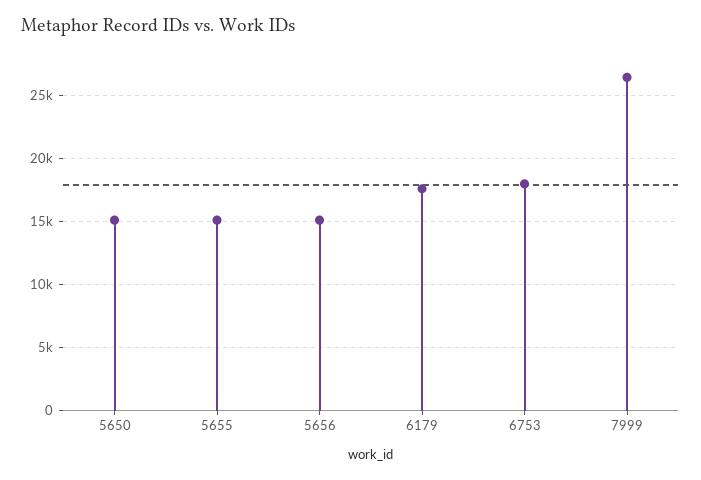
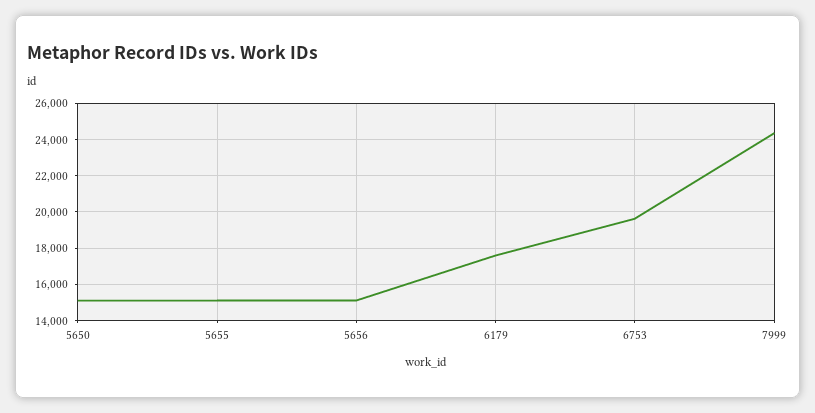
6753: 18000 -> 19500
7999: 26500 -> 24500

